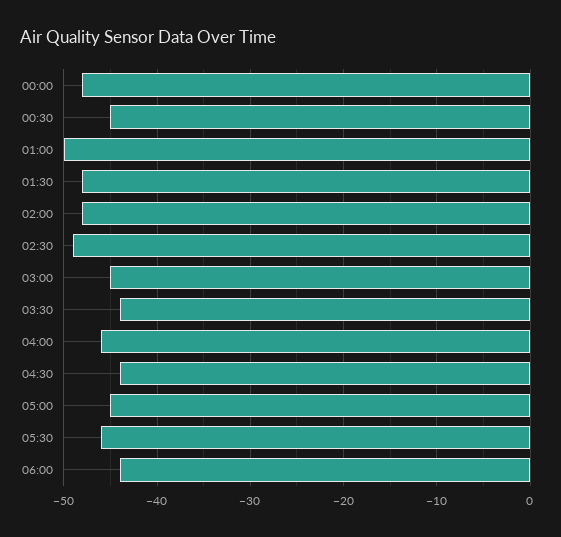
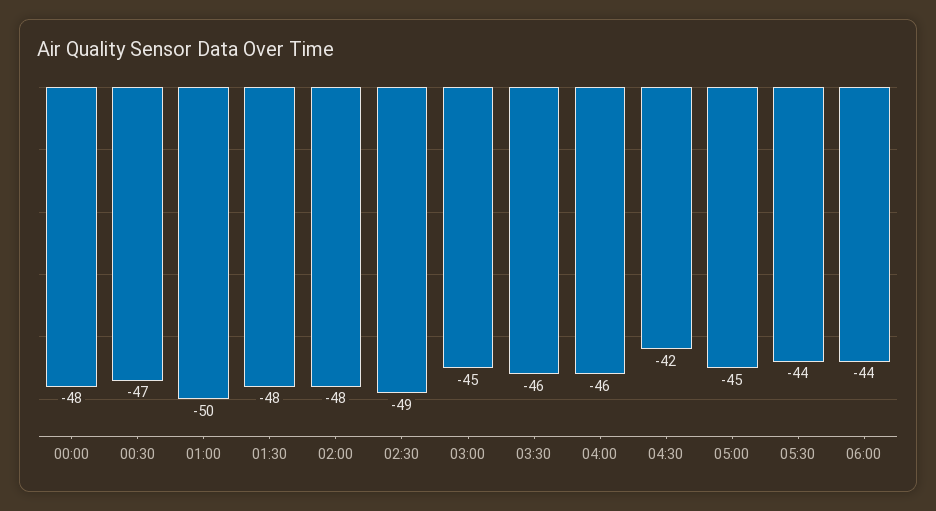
00:30: -45 -> -47
03:30: -44 -> -46
04:30: -44 -> -42
05:30: -46 -> -44

